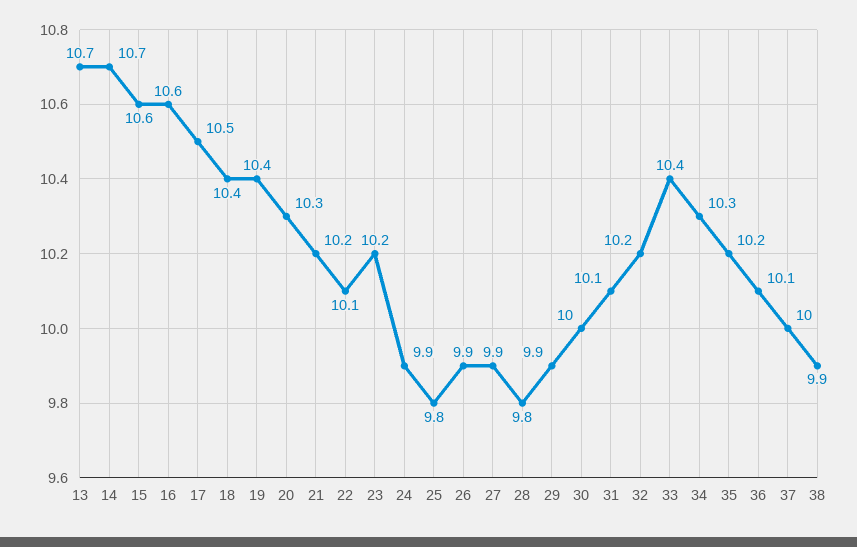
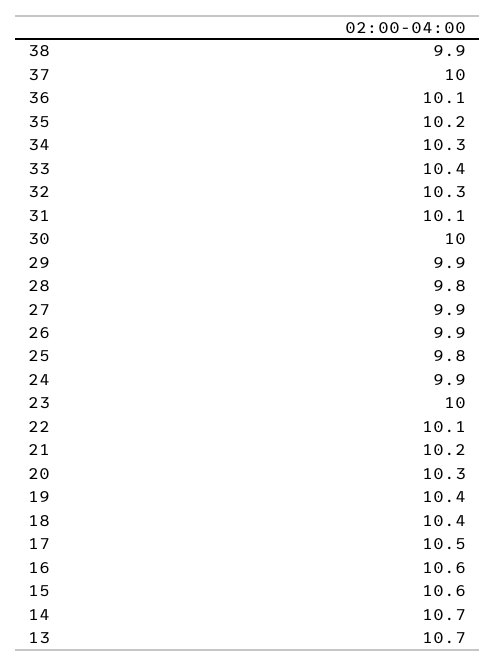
23: 10.2 -> 10
32: 10.2 -> 10.3

